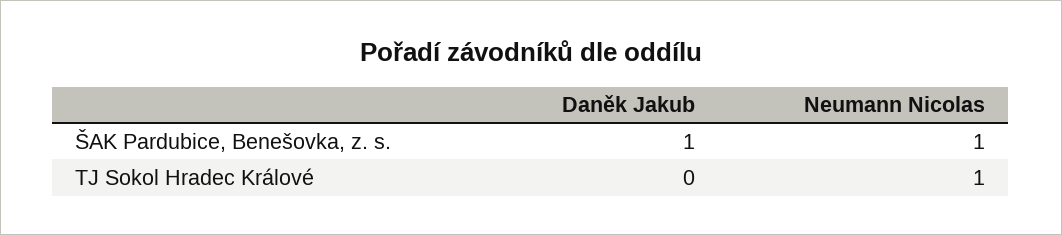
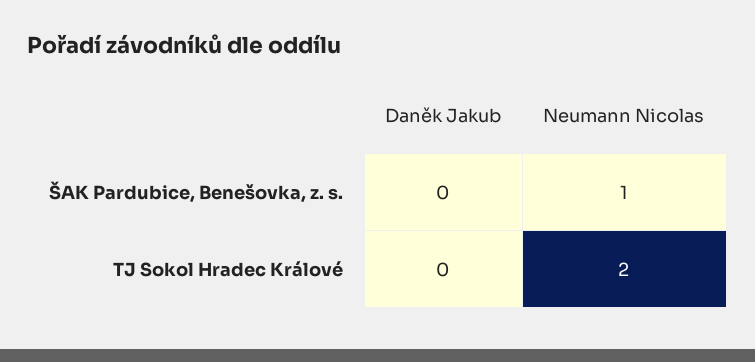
Daněk Jakub, ŠAK Pardubice, Benešovka, z. s.: 1 -> 0
Neumann Nicolas, TJ Sokol Hradec Králové: 1 -> 2

